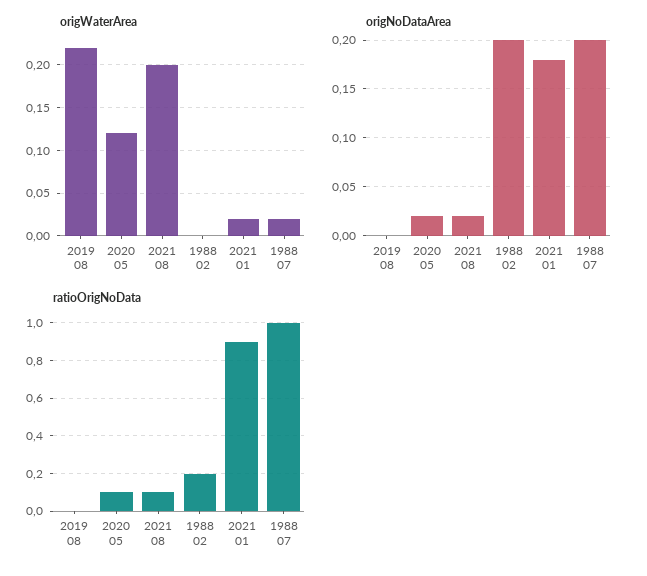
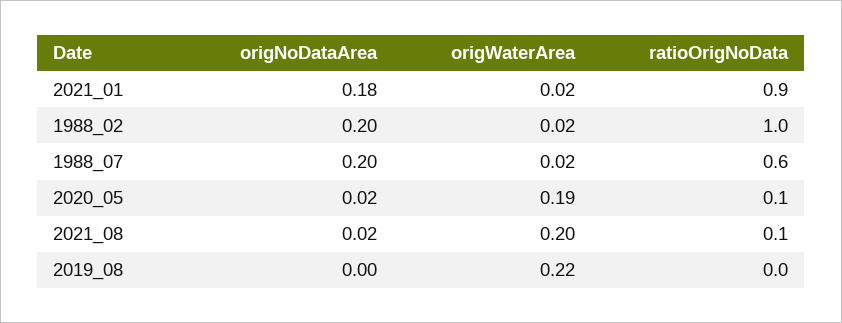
origWaterArea, 2020 05: 0.12 -> 0.19
origWaterArea, 1988 02: 0 -> 0.02
ratioOrigNoData, 1988 02: 0.2 -> 1
ratioOrigNoData, 1988 07: 1 -> 0.6

